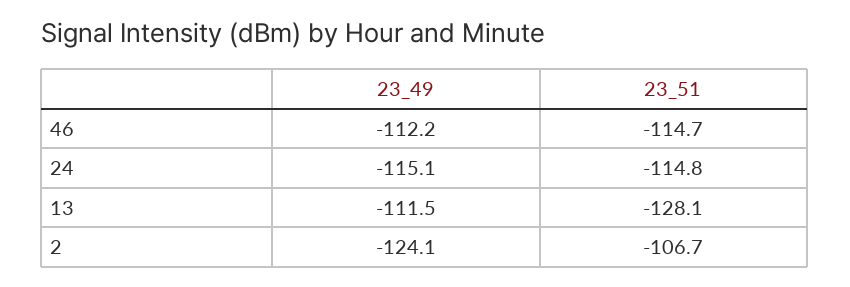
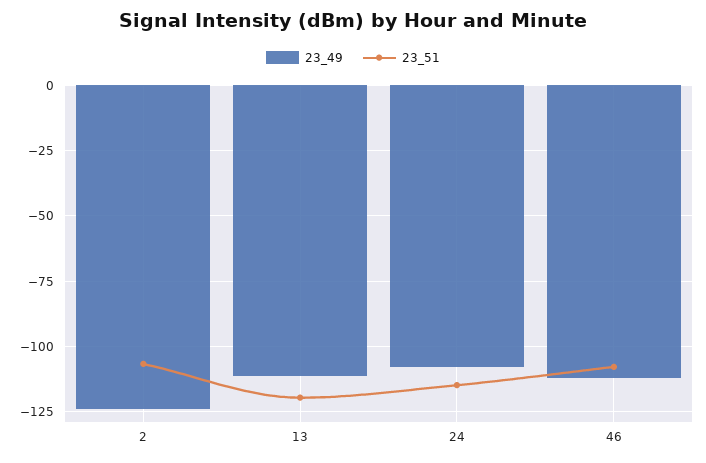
23_51, 46: -114.7 -> -107.5
23_49, 24: -115.1 -> -107.5
23_51, 13: -128.1 -> -120

